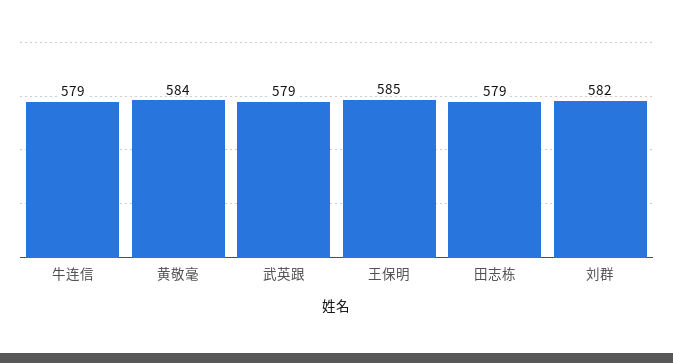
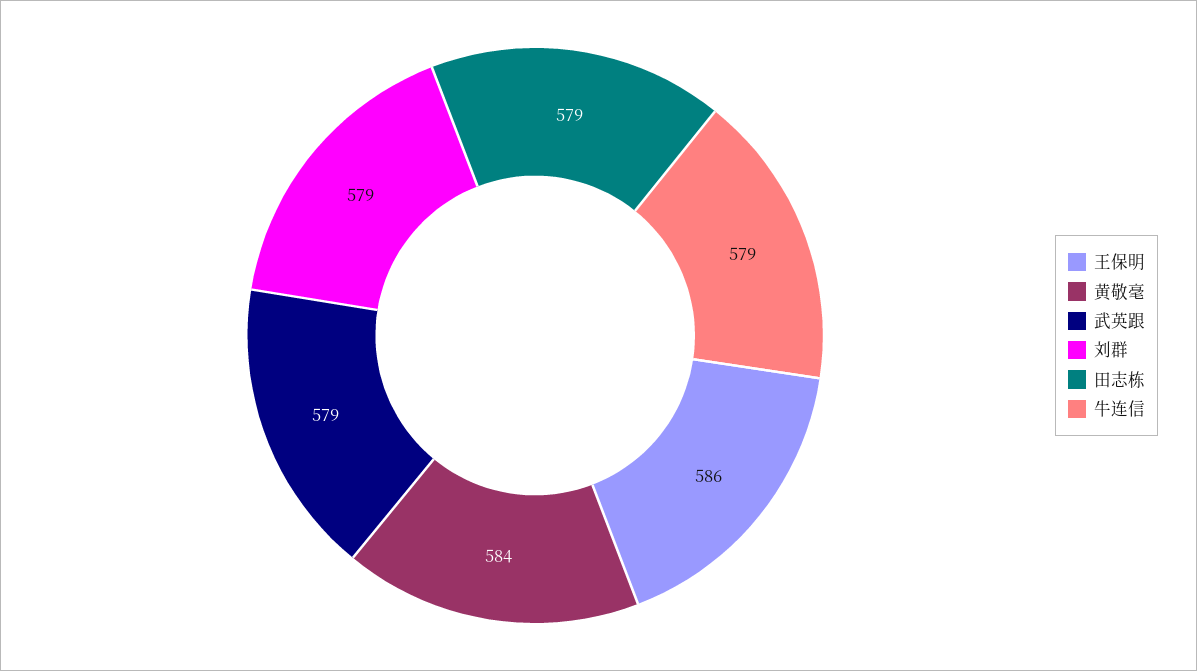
王保明: 585 -> 586
刘群: 582 -> 579

